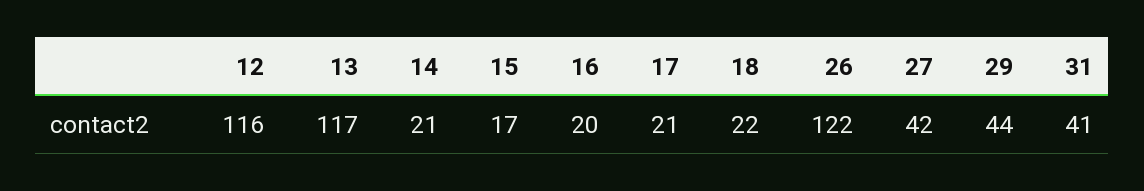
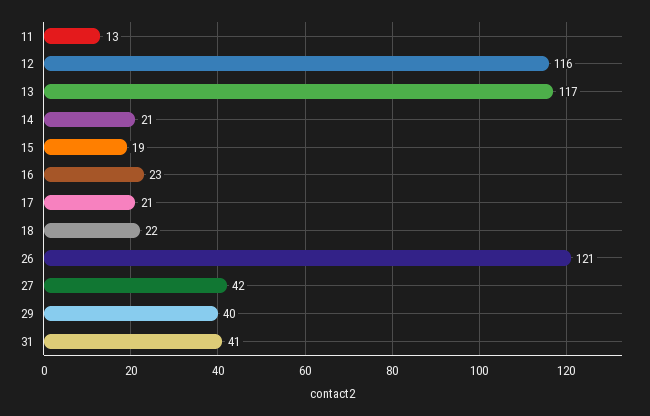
15: 17 -> 19
16: 20 -> 23
26: 122 -> 121
29: 44 -> 40
11: none -> 13

